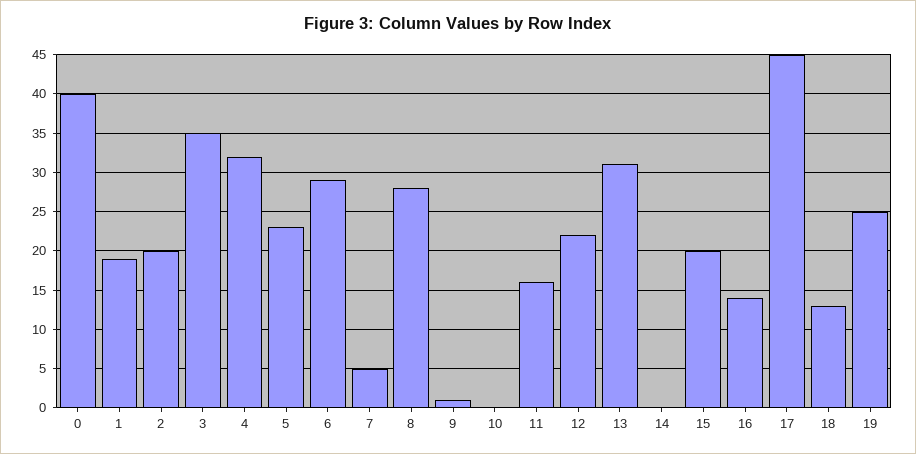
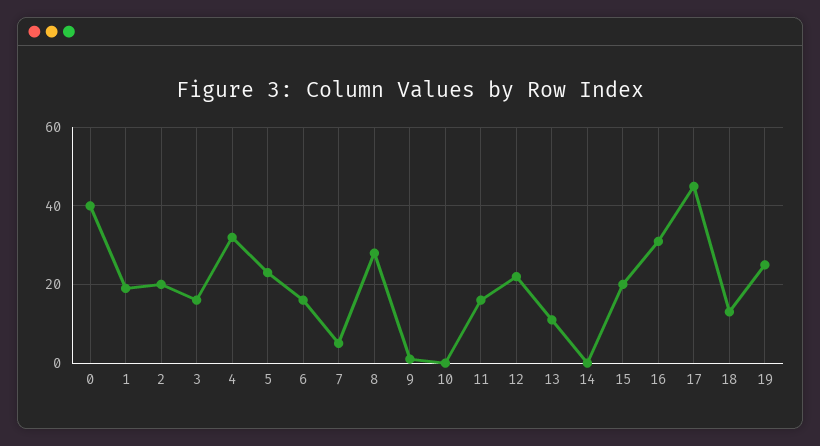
3: 35 -> 15
6: 29 -> 15
13: 31 -> 10
16: 14 -> 30

